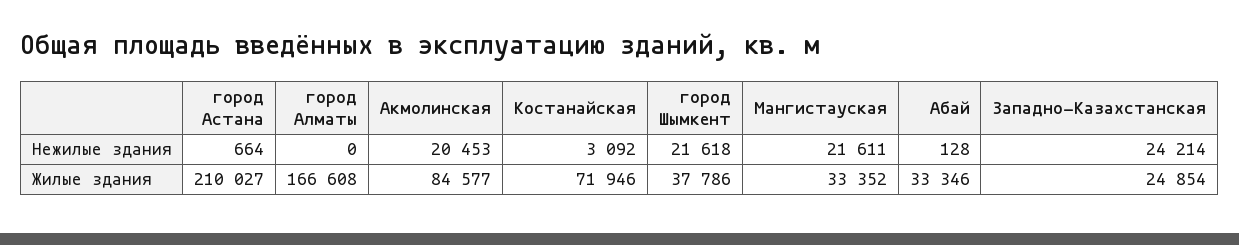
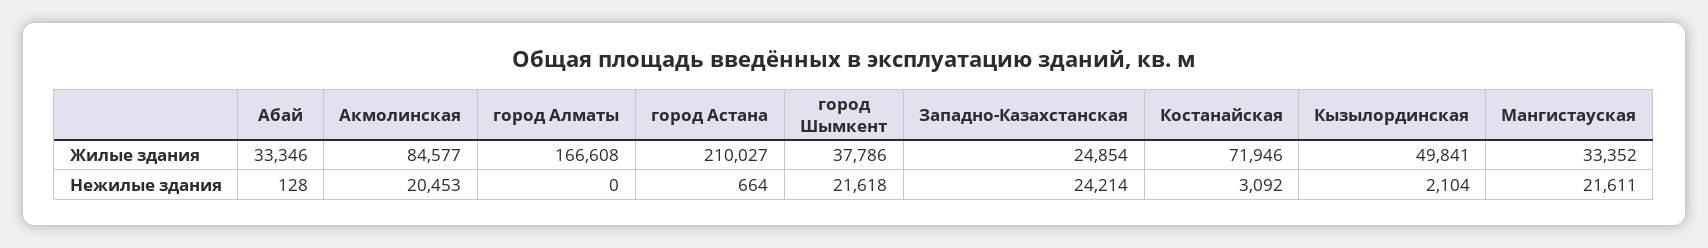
Кызылординская, Жилые здания: none -> 49841
Кызылординская, Нежилые здания: none -> 2104

